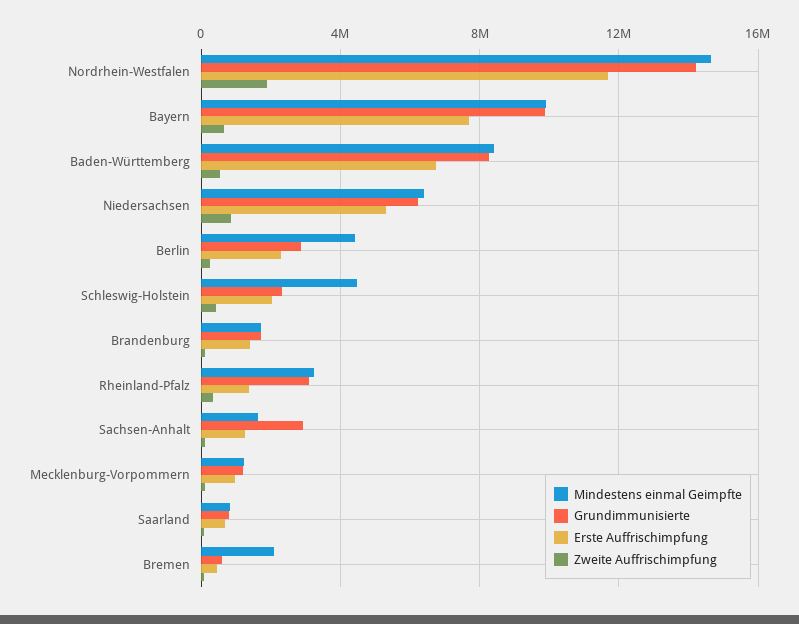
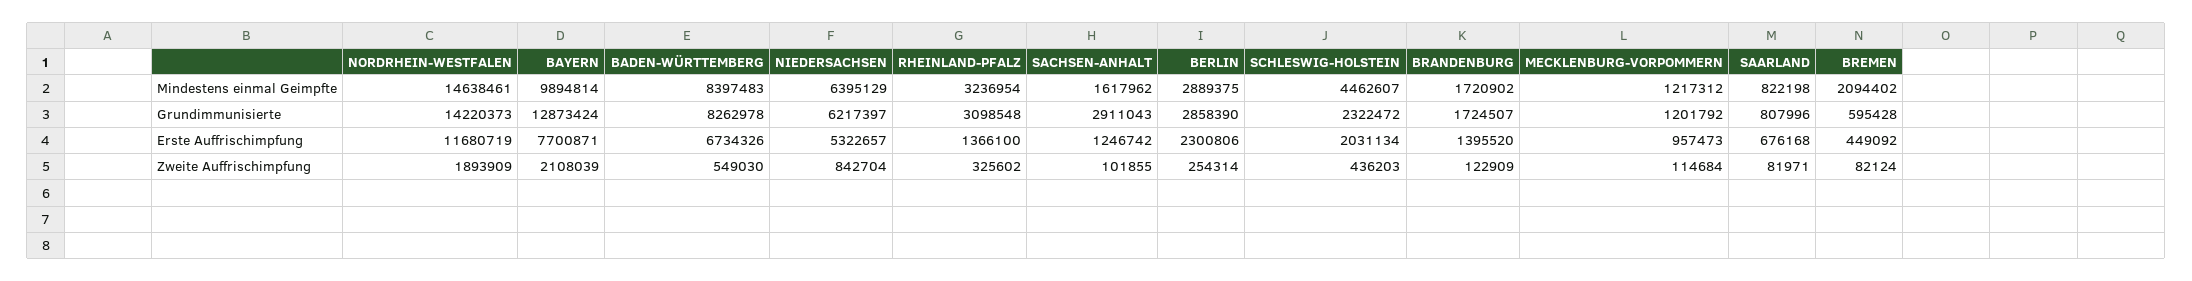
Grundimmunisierte, Bayern: 10000000 -> 12873424
Zweite Auffrischimpfung, Bayern: 500000 -> 2108039
Mindestens einmal Geimpfte, Berlin: 4500000 -> 2889375

